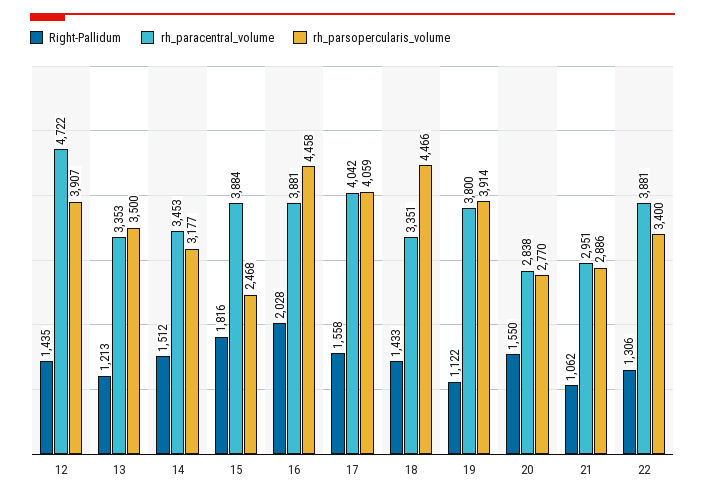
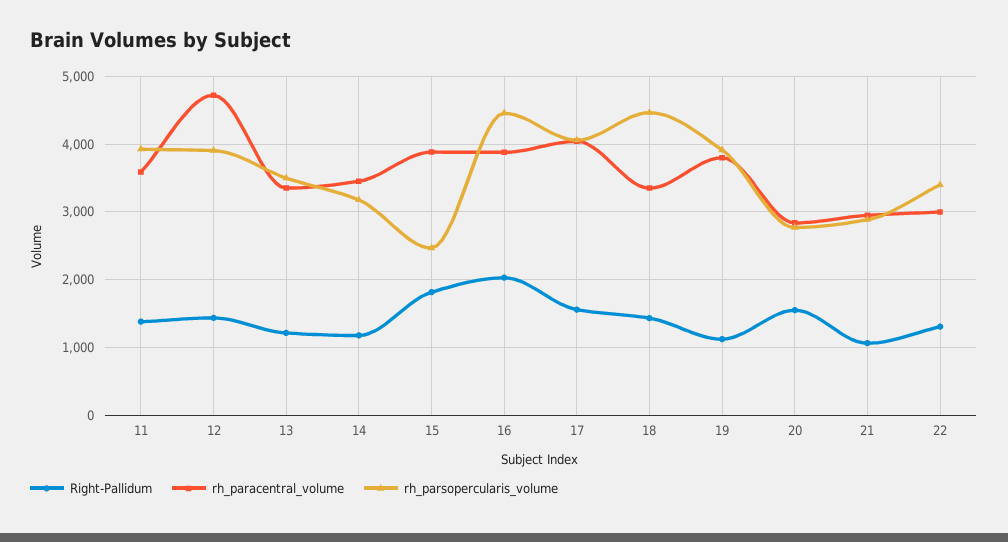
Right-Pallidum, 14: 1512 -> 1200
rh_paracentral_volume, 22: 3881 -> 3000
Right-Pallidum, 11: none -> 1400
rh_paracentral_volume, 11: none -> 3600
rh_parsopercularis_volume, 11: none -> 3900

